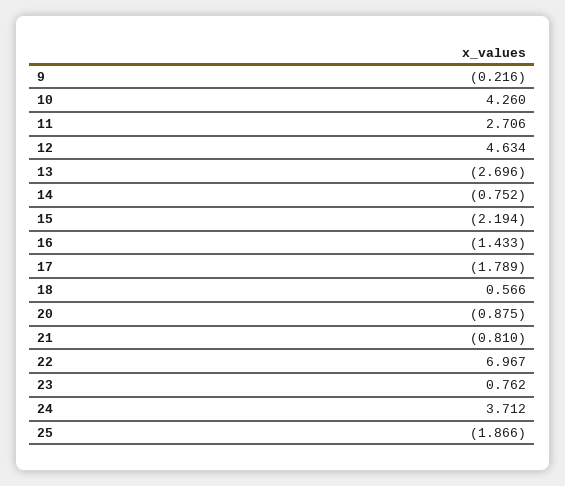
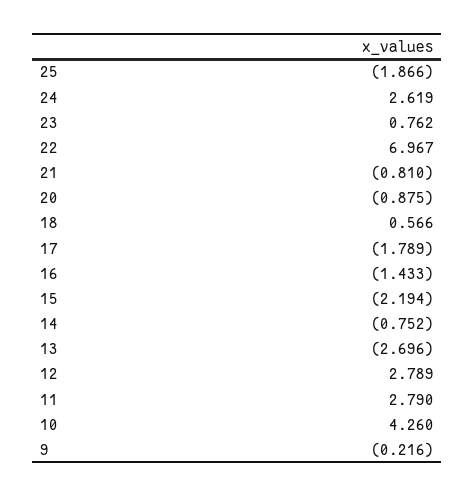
11: 2.706 -> 2.79
12: 4.634 -> 2.789
24: 3.712 -> 2.619

